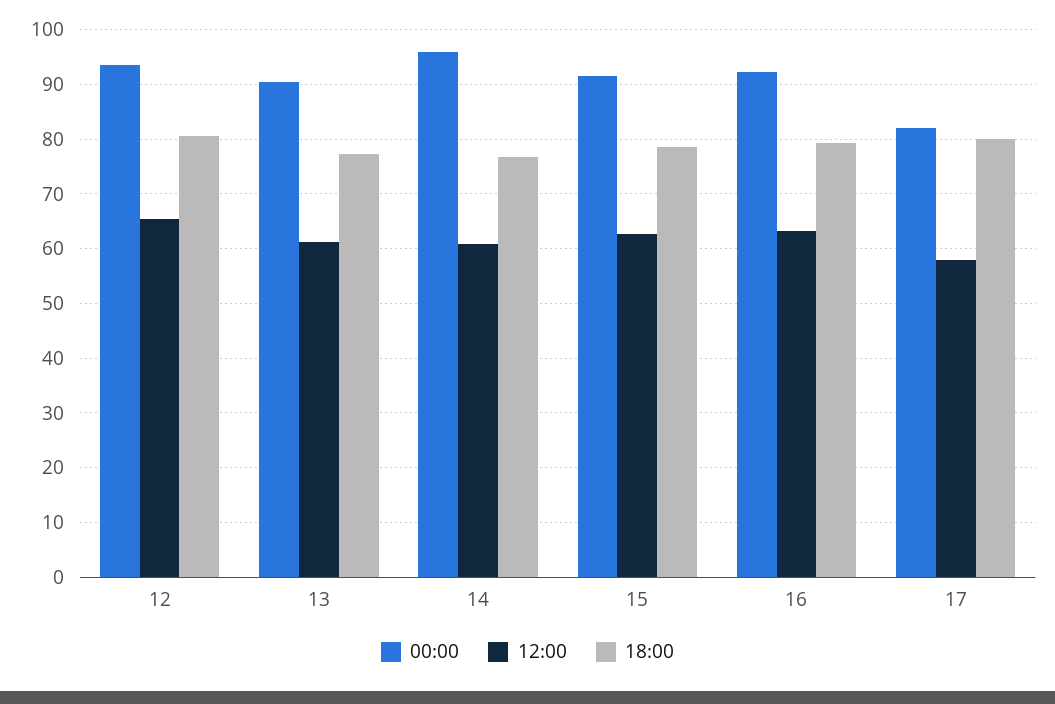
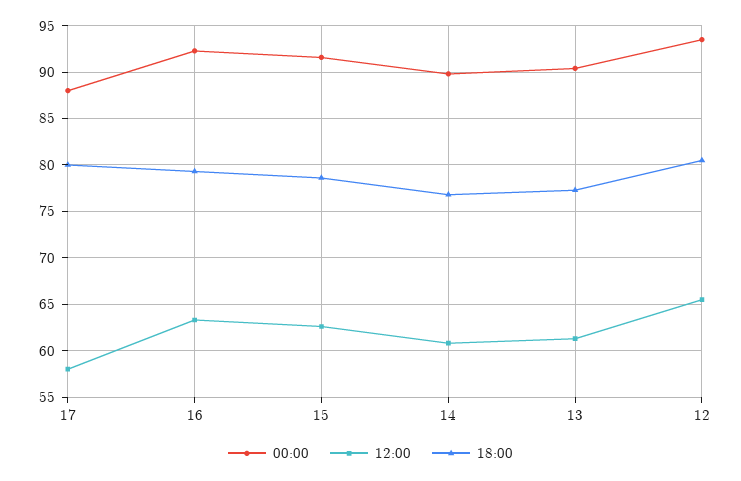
00:00, 14: 96 -> 90
00:00, 17: 82 -> 88

